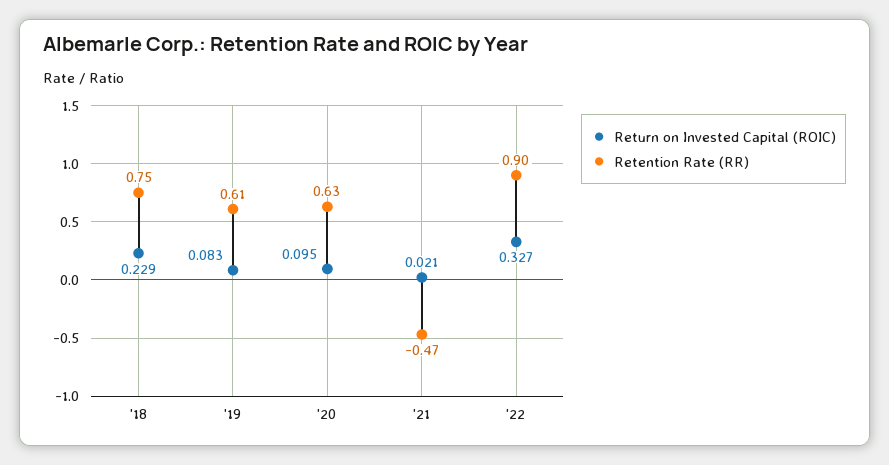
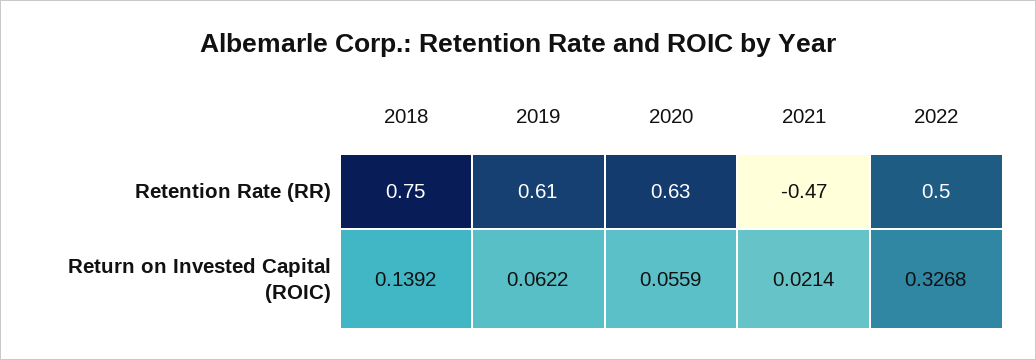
Return on Invested Capital (ROIC), '18: 0.229 -> 0.1392
Return on Invested Capital (ROIC), '19: 0.083 -> 0.0622
Return on Invested Capital (ROIC), '20: 0.095 -> 0.0559
Retention Rate (RR), '22: 0.9 -> 0.5

